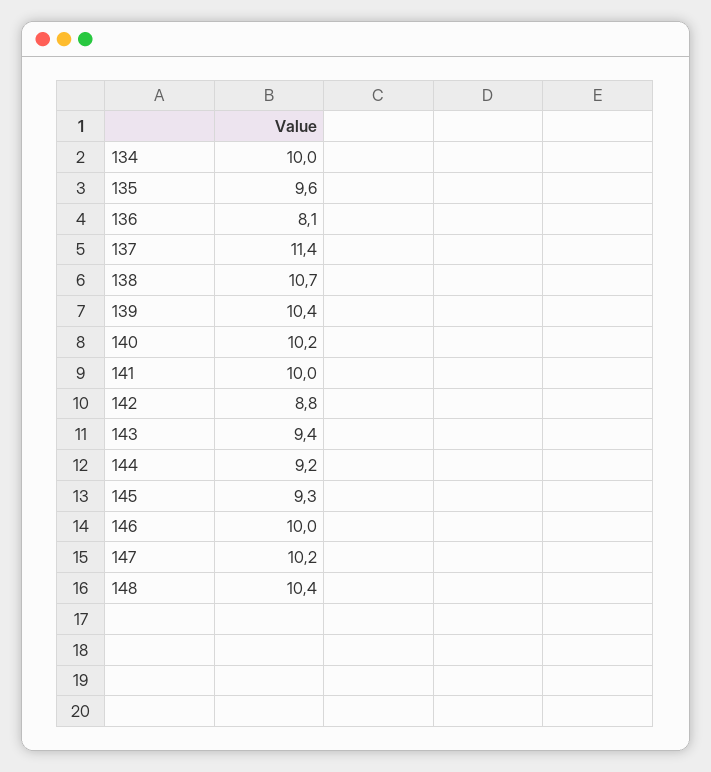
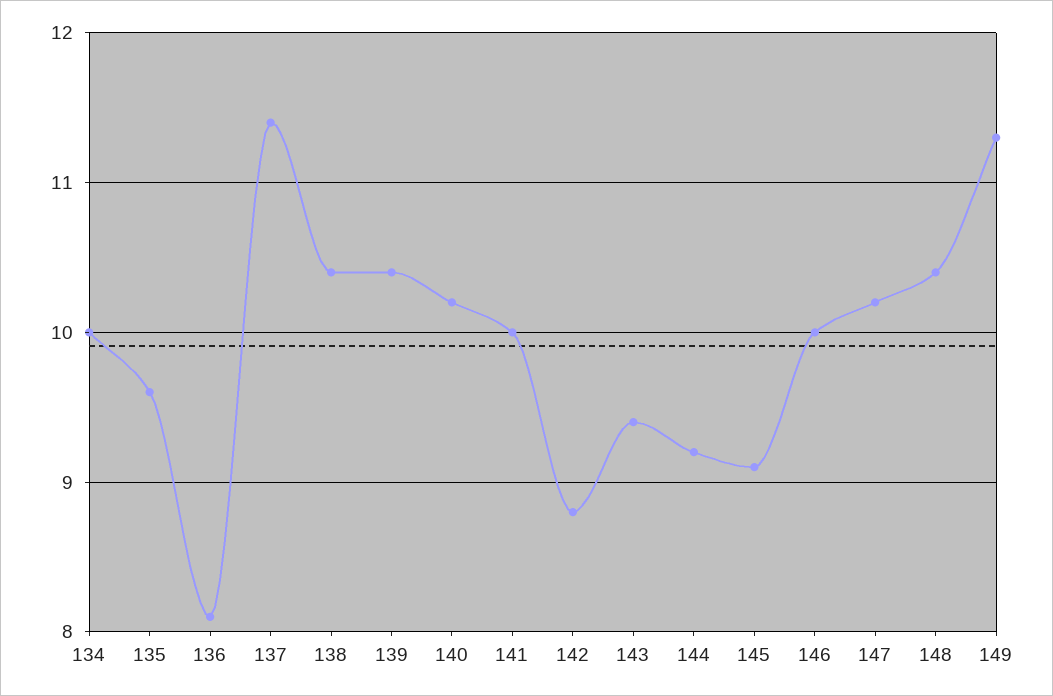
138: 10.7 -> 10.4
145: 9.3 -> 9.1
149: none -> 11.3

